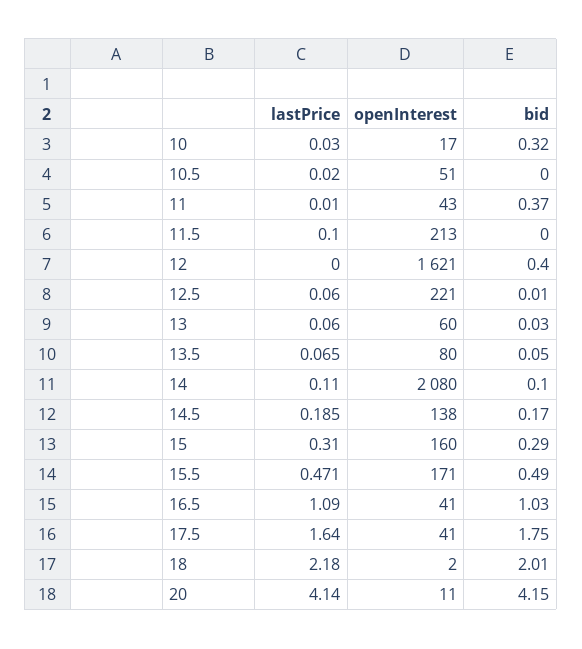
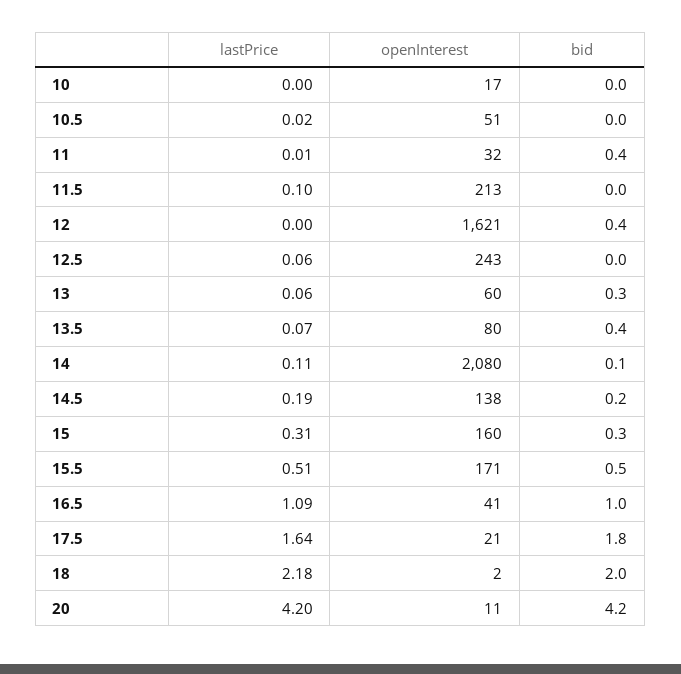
lastPrice, 10: 0.03 -> 0
bid, 10: 0.32 -> 0
openInterest, 11: 43 -> 32
openInterest, 12.5: 221 -> 243
bid, 13: 0.03 -> 0.3
bid, 13.5: 0.05 -> 0.4
lastPrice, 15.5: 0.471 -> 0.51
openInterest, 17.5: 41 -> 21
lastPrice, 20: 4.14 -> 4.2

